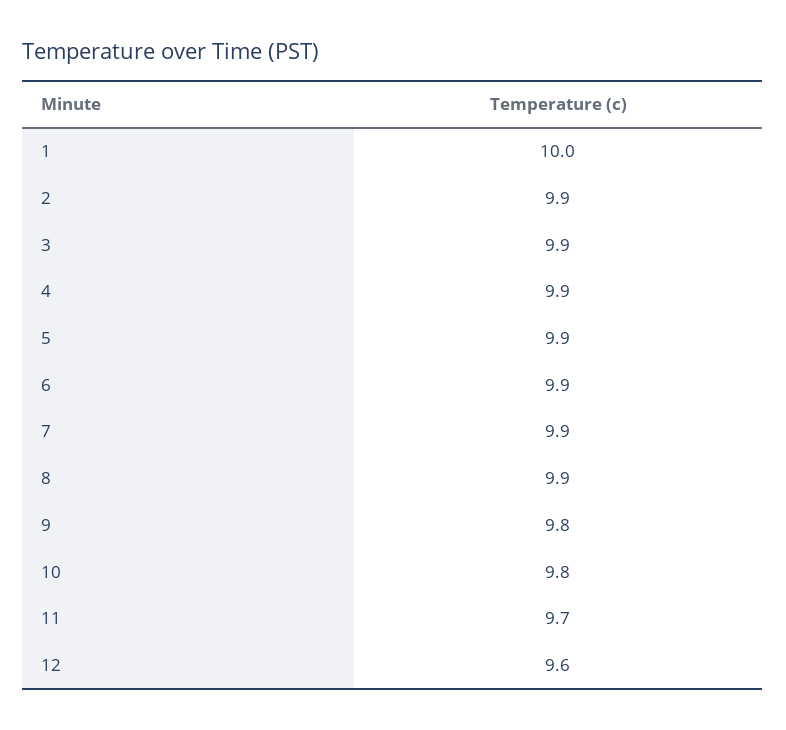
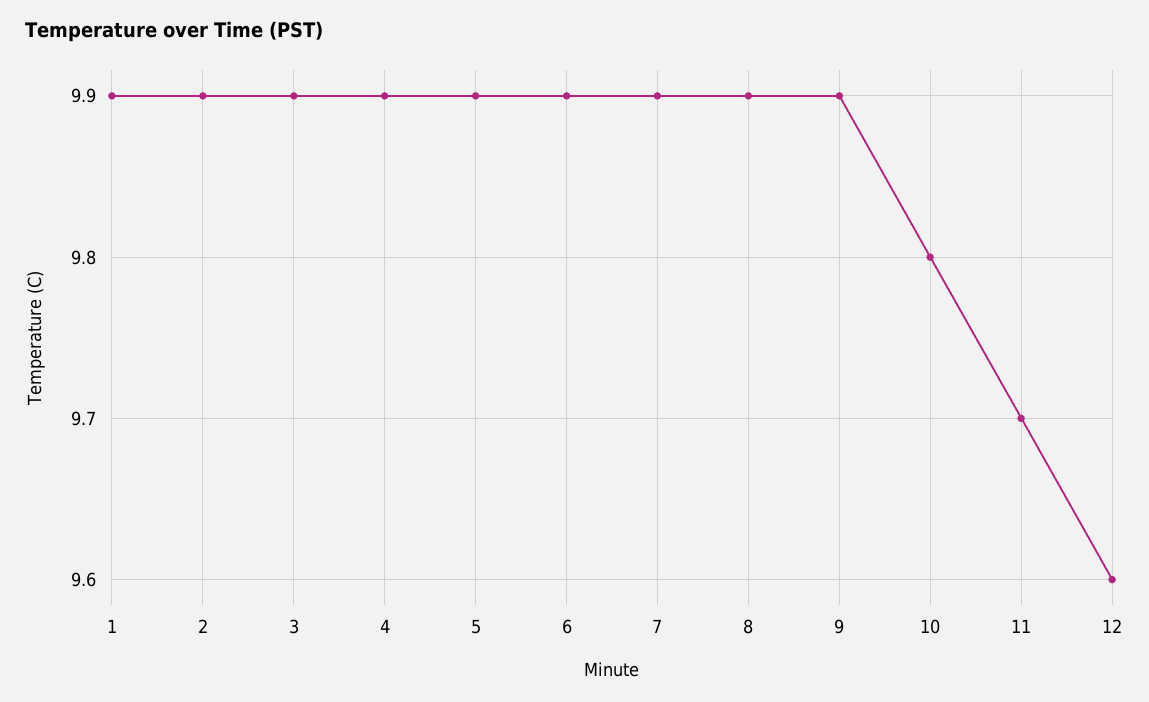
1: 10 -> 9.9
9: 9.8 -> 9.9

